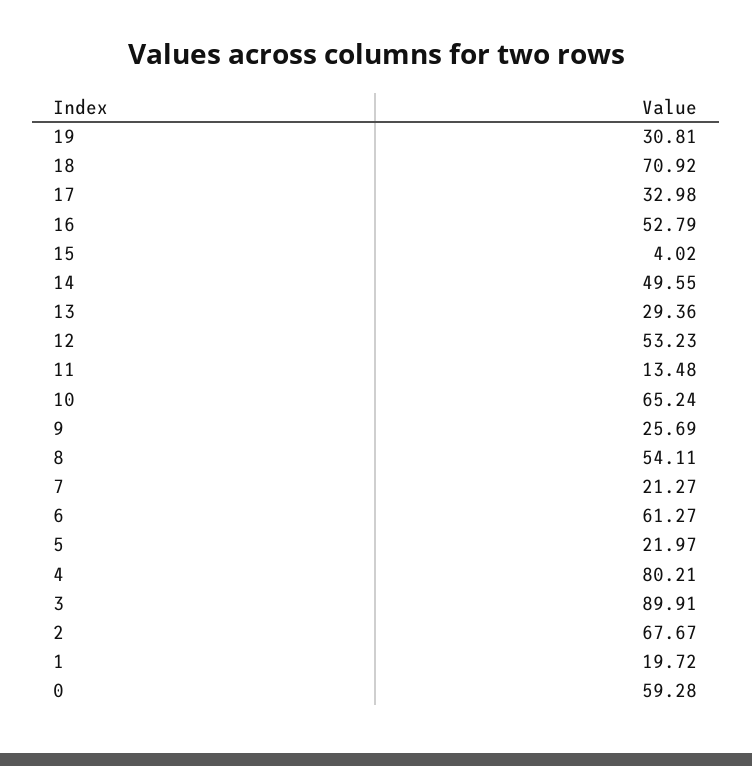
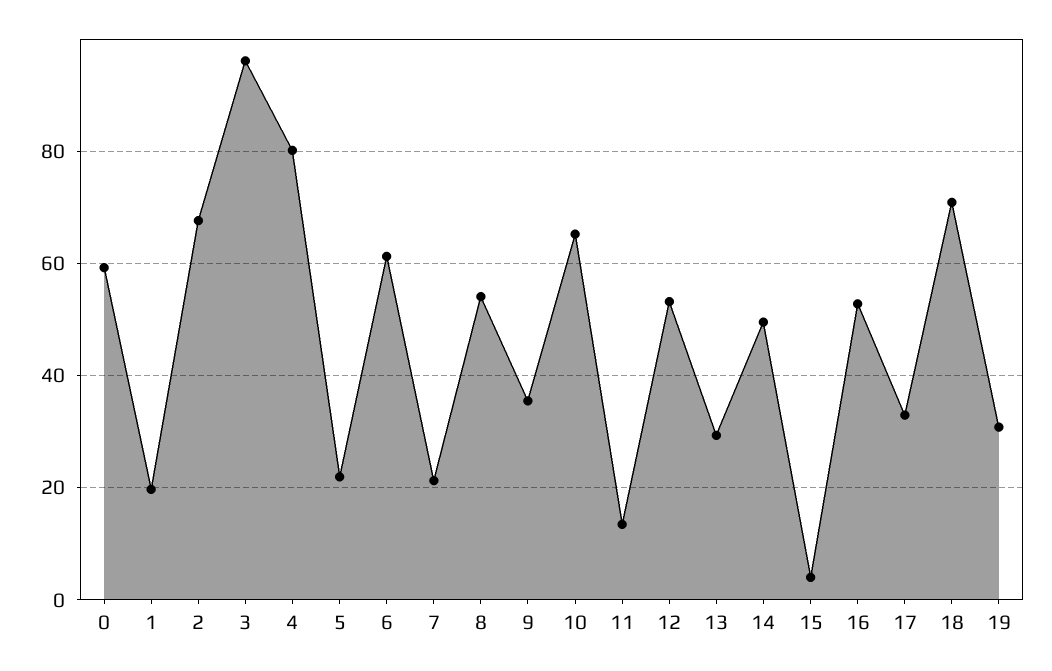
9: 25.69 -> 36
3: 89.91 -> 96

